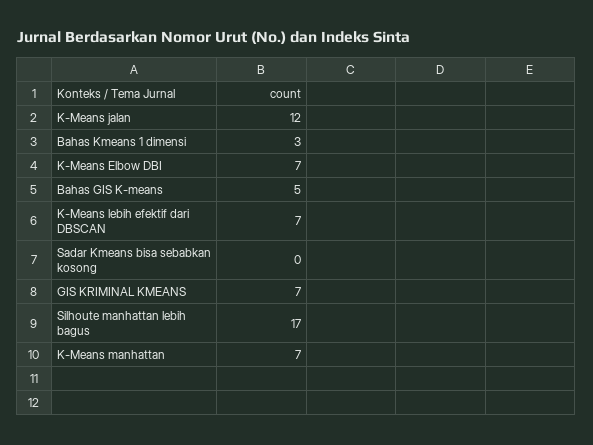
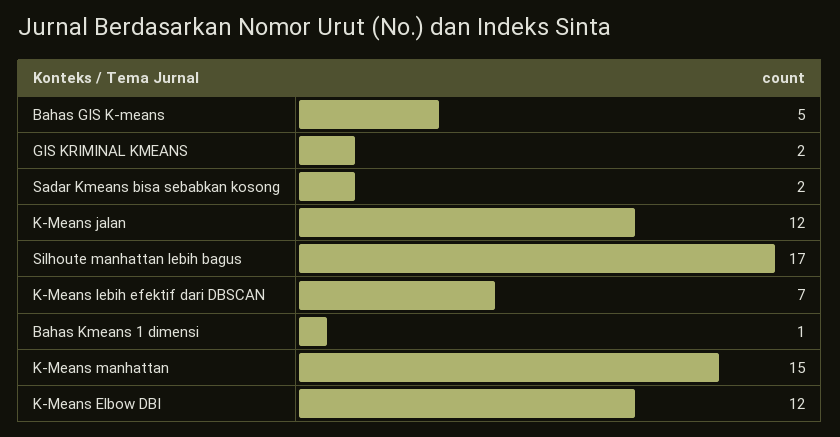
Bahas Kmeans 1 dimensi: 3 -> 1
K-Means Elbow DBI: 7 -> 12
Sadar Kmeans bisa sebabkan kosong: 0 -> 2
GIS KRIMINAL KMEANS: 7 -> 2
K-Means manhattan: 7 -> 15

